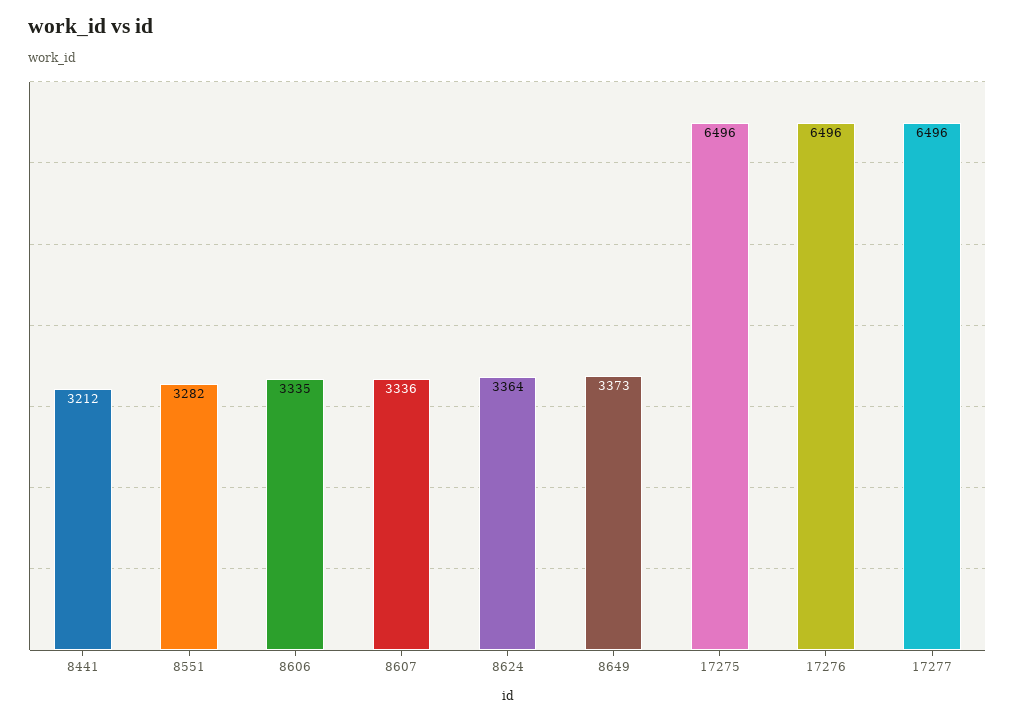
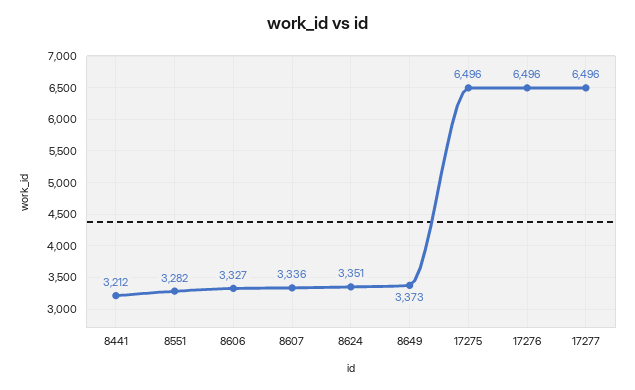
8606: 3335 -> 3327
8624: 3364 -> 3351

